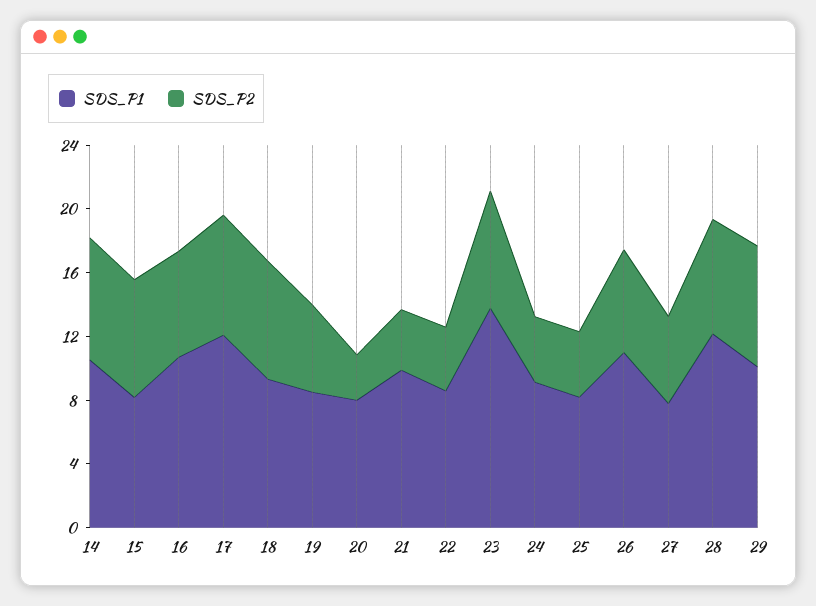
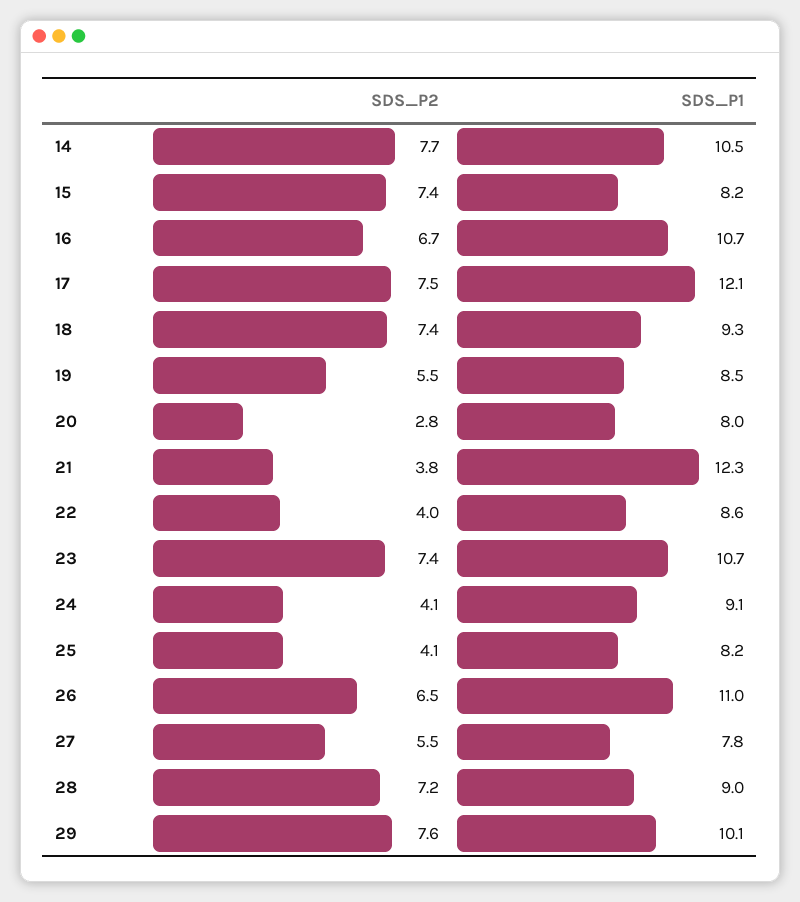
SDS_P1, 21: 10 -> 12.3
SDS_P1, 23: 14 -> 10.7
SDS_P1, 28: 12 -> 9

